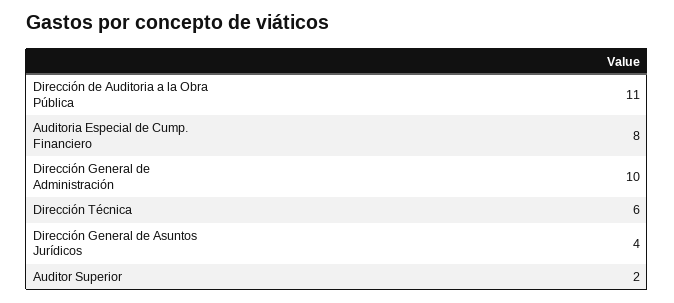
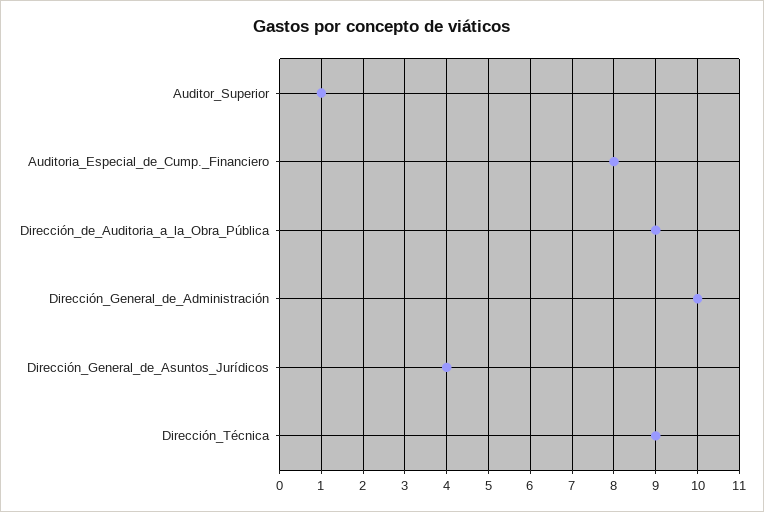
Dirección de Auditoria a la Obra Pública: 11 -> 9
Dirección Técnica: 6 -> 9
Auditor Superior: 2 -> 1

